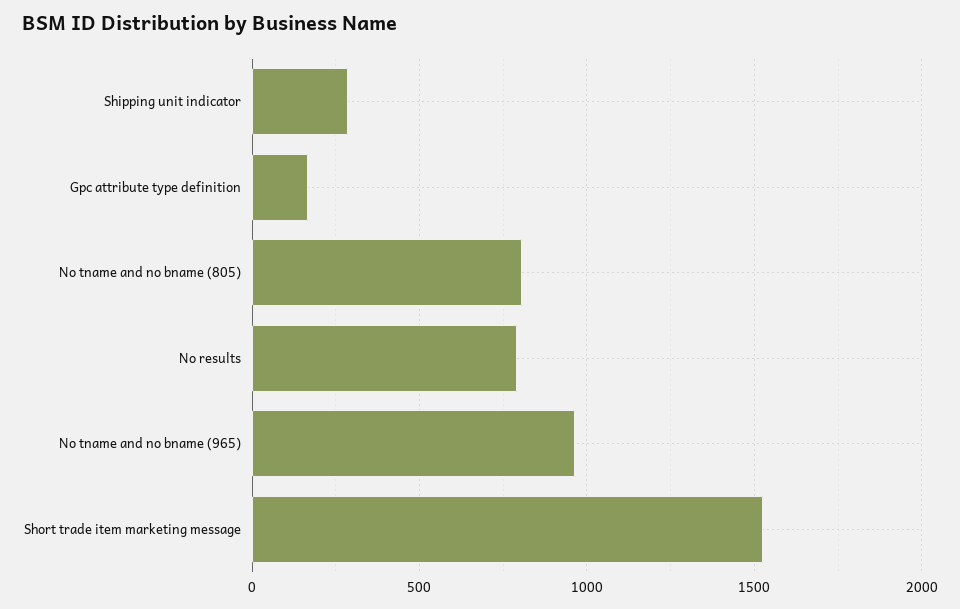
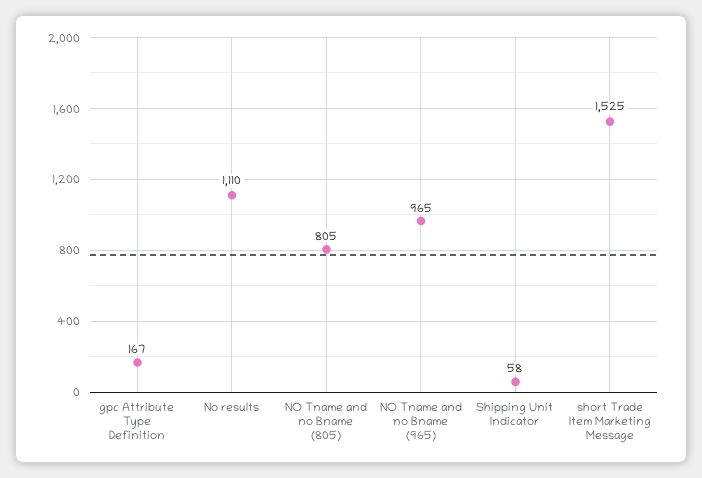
Shipping unit indicator: 300 -> 58
No results: 800 -> 1110

